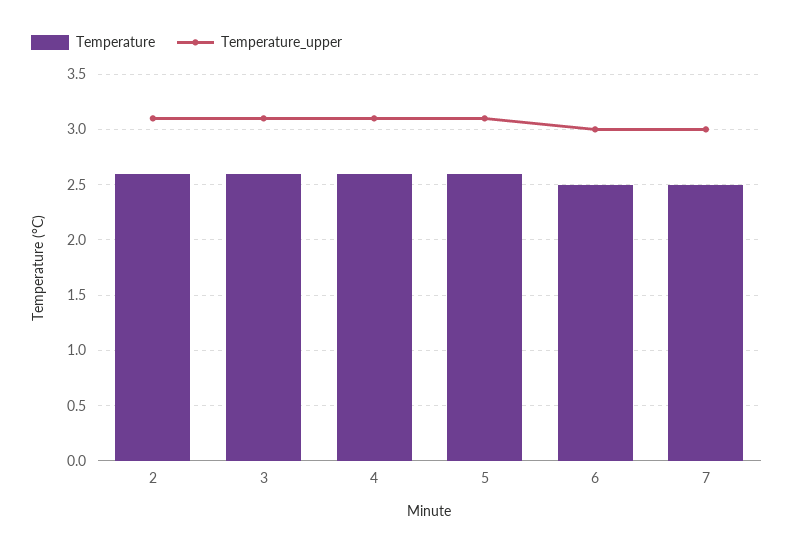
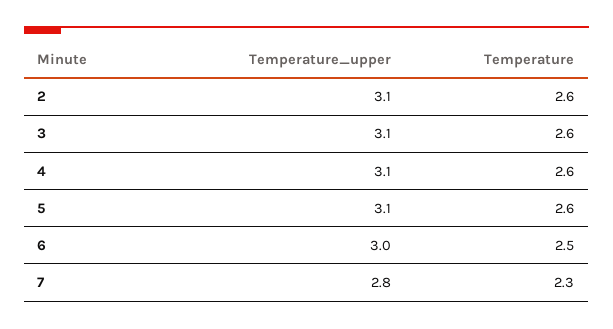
Temperature, 7: 2.5 -> 2.3
Temperature_upper, 7: 3 -> 2.8

